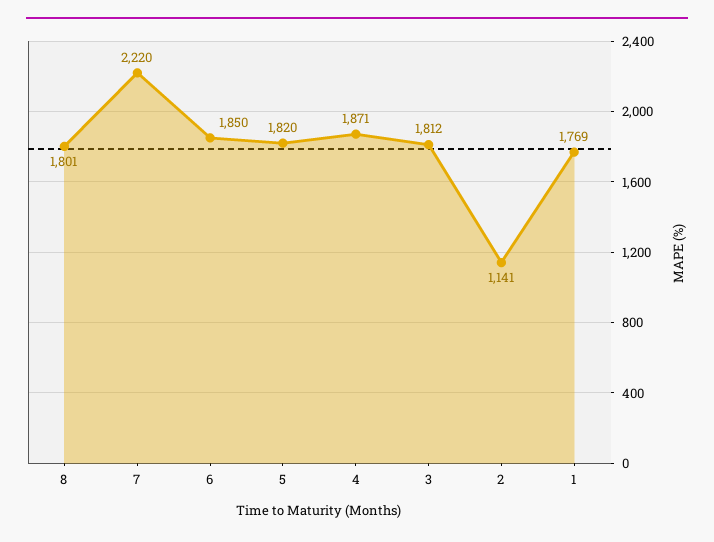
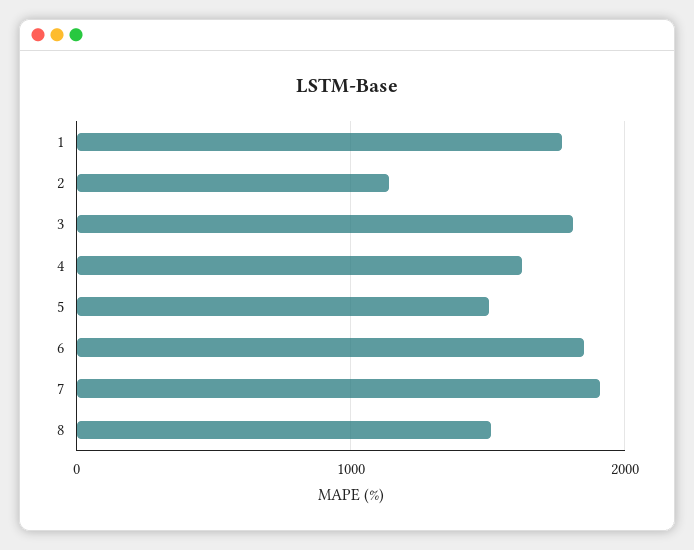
8: 1801 -> 1500
7: 2220 -> 1900
5: 1820 -> 1500
4: 1871 -> 1600

